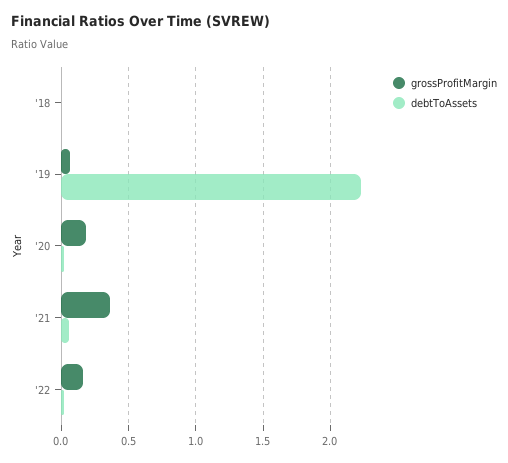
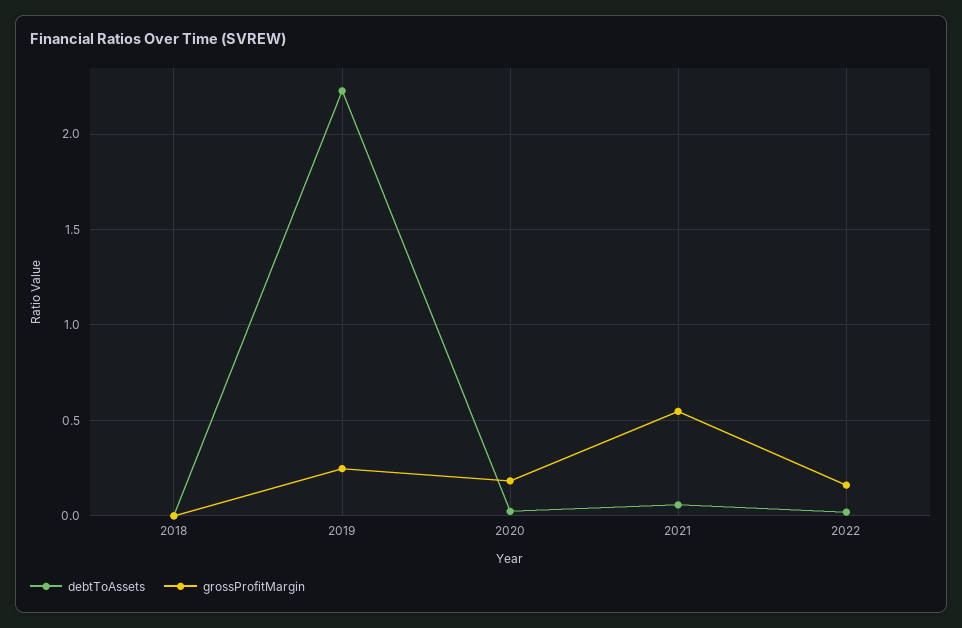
grossProfitMargin, '19: 0.05 -> 0.25
grossProfitMargin, '21: 0.35 -> 0.55

